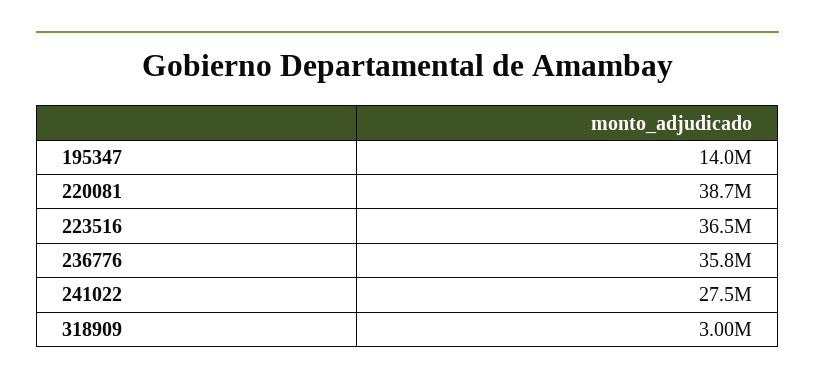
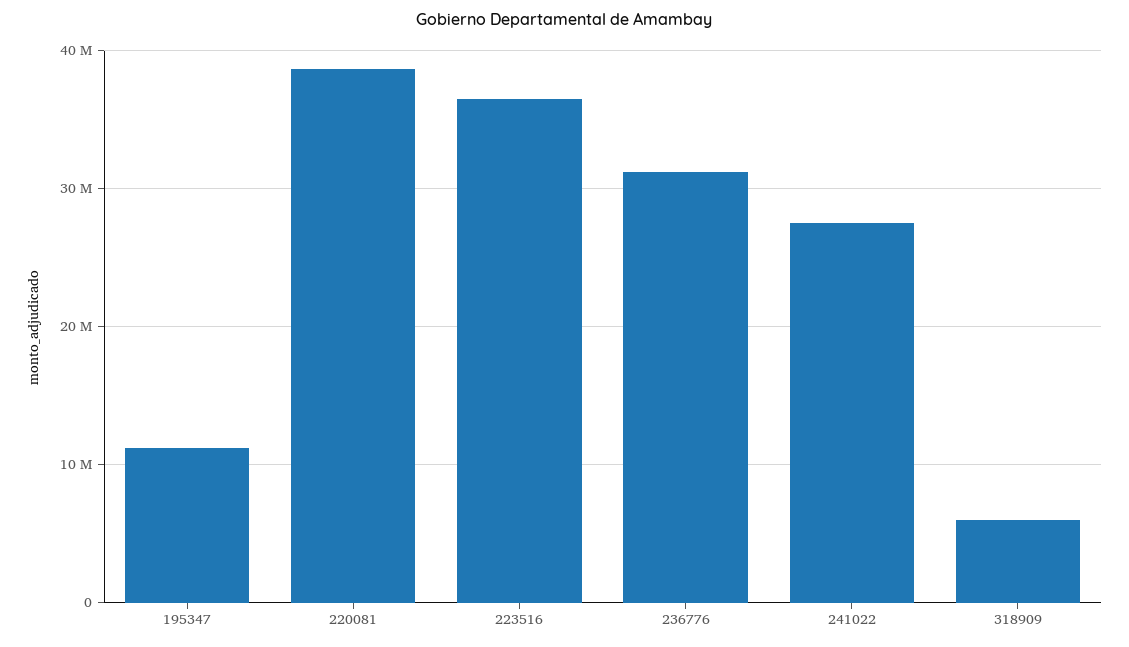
195347: 14000000 -> 11000000
236776: 35800000 -> 31000000
318909: 3000000 -> 6000000

